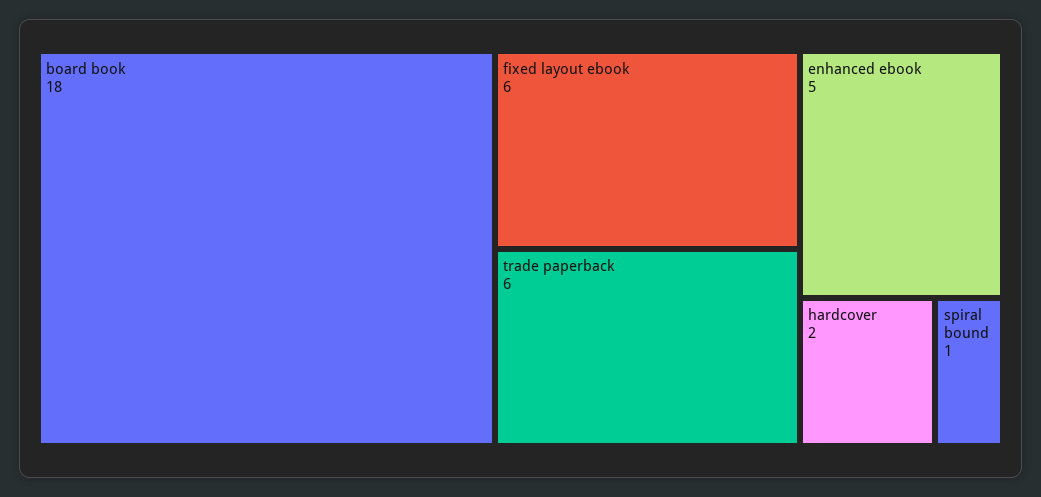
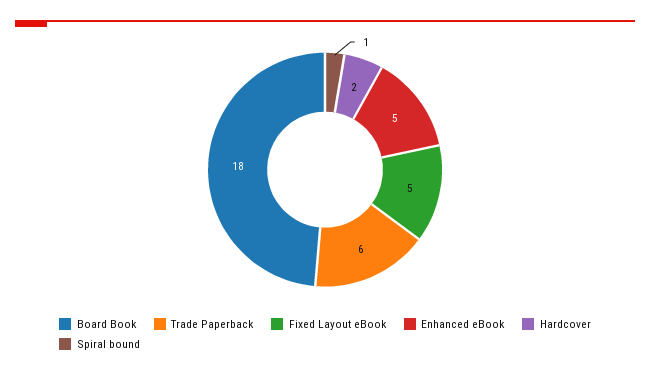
fixed layout ebook: 6 -> 5

